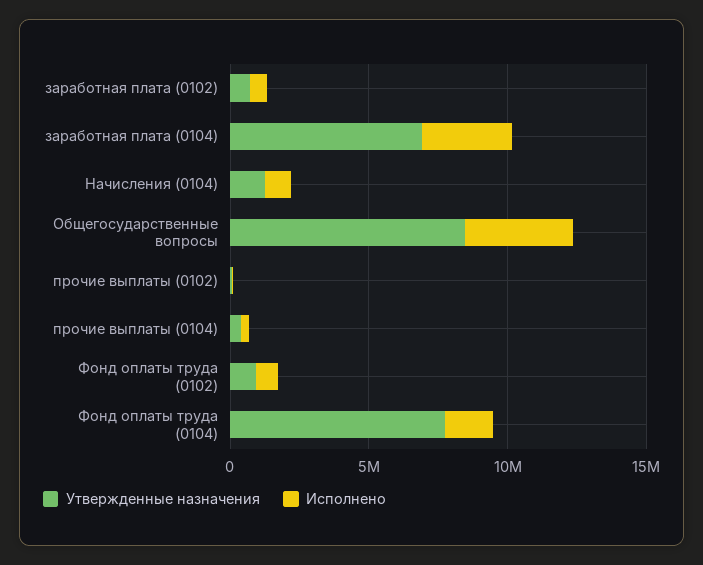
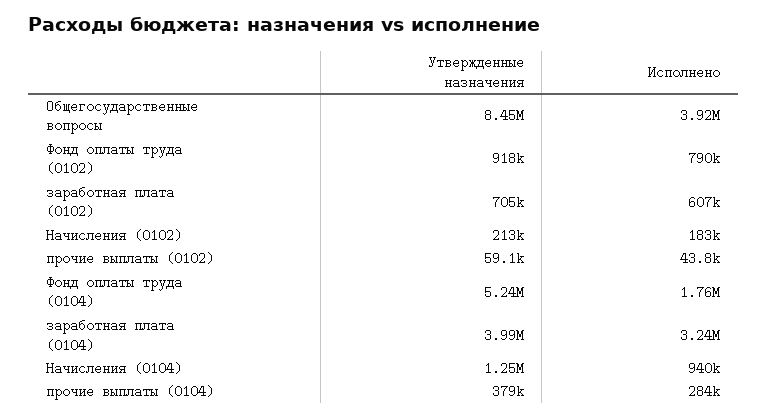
Утвержденные назначения, заработная плата (0104): 7000000 -> 3990000
Утвержденные назначения, Фонд оплаты труда (0104): 8000000 -> 5240000
Утвержденные назначения, Начисления (0102): none -> 213000
Исполнено, Начисления (0102): none -> 183000

